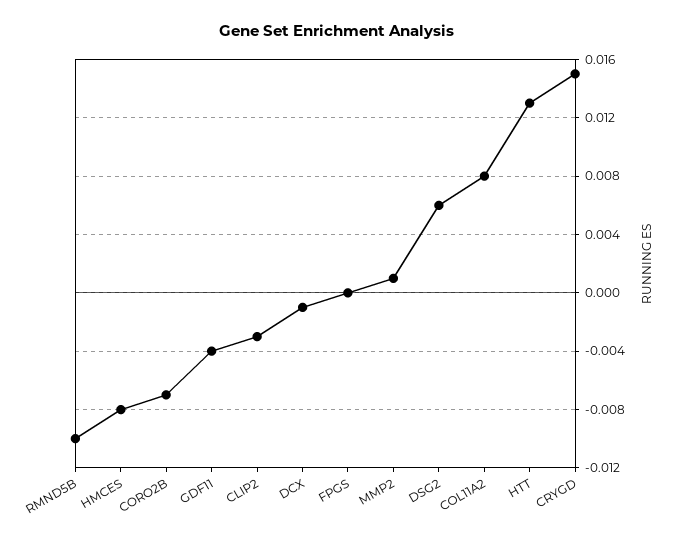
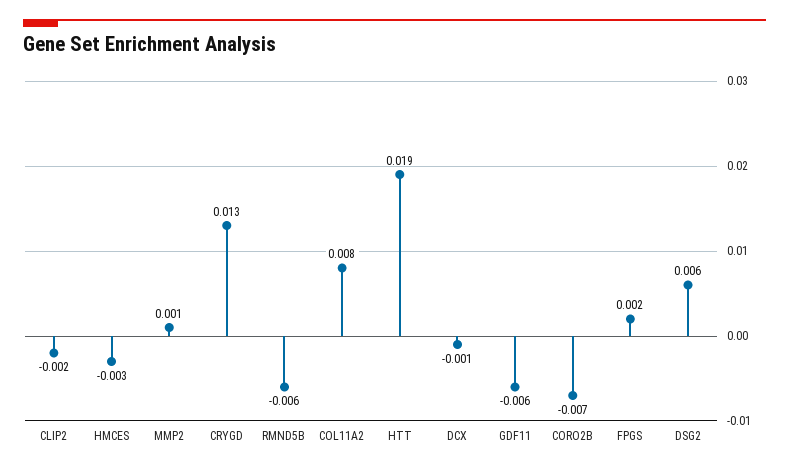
RMND5B: -0.01 -> -0.006
HMCES: -0.008 -> -0.003
GDF11: -0.004 -> -0.006
CLIP2: -0.003 -> -0.002
FPGS: 0 -> 0.002
HTT: 0.013 -> 0.019
CRYGD: 0.015 -> 0.013

